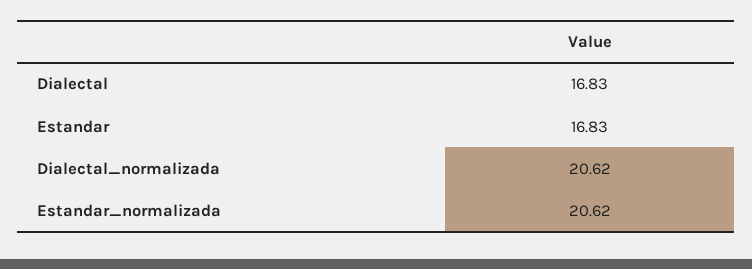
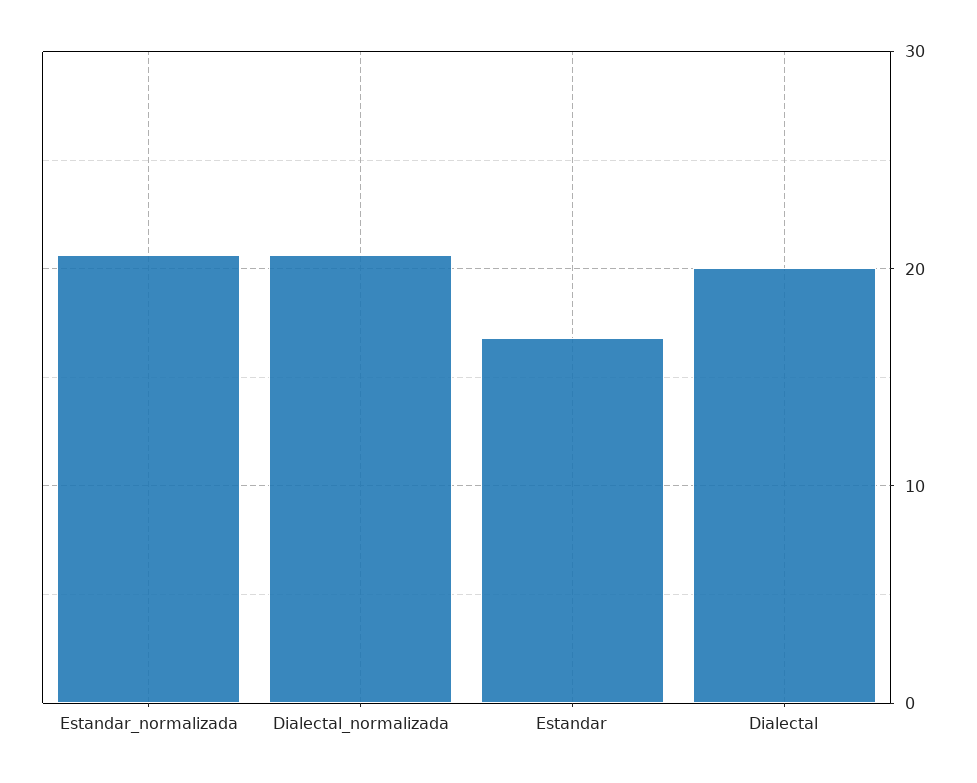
Dialectal: 16.83 -> 20

